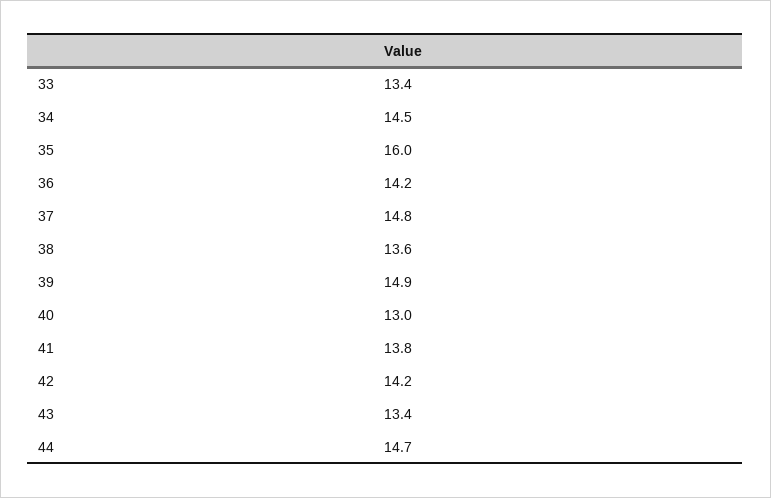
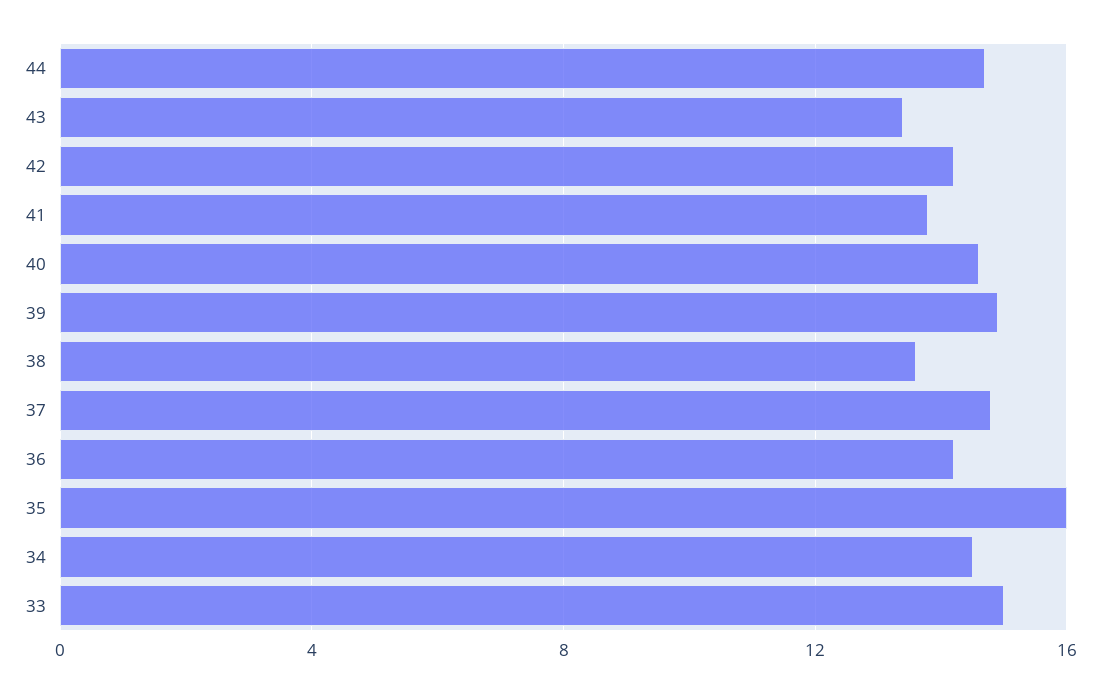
33: 13.4 -> 15
40: 13 -> 14.5

